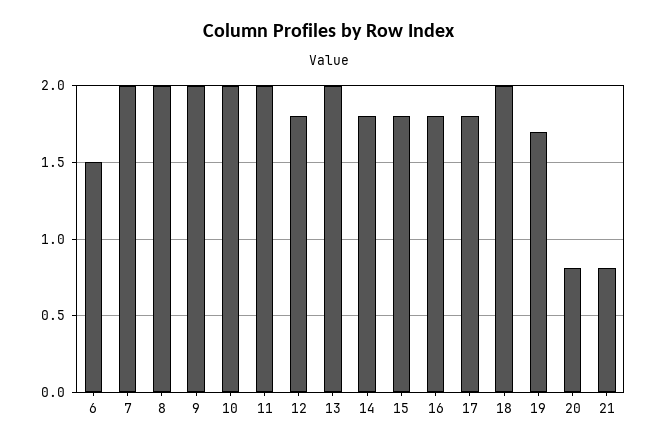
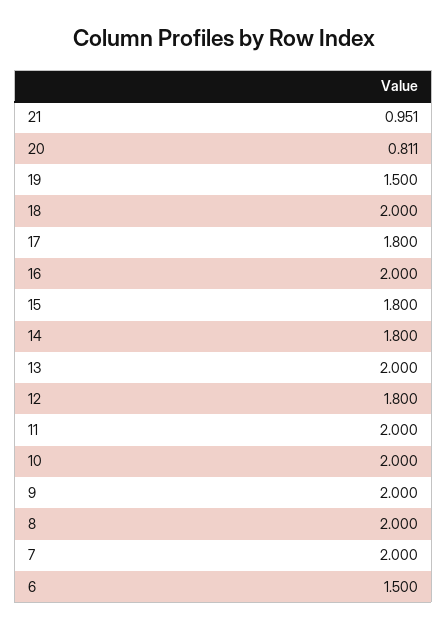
16: 1.8 -> 2
19: 1.7 -> 1.5
21: 0.8 -> 0.951

